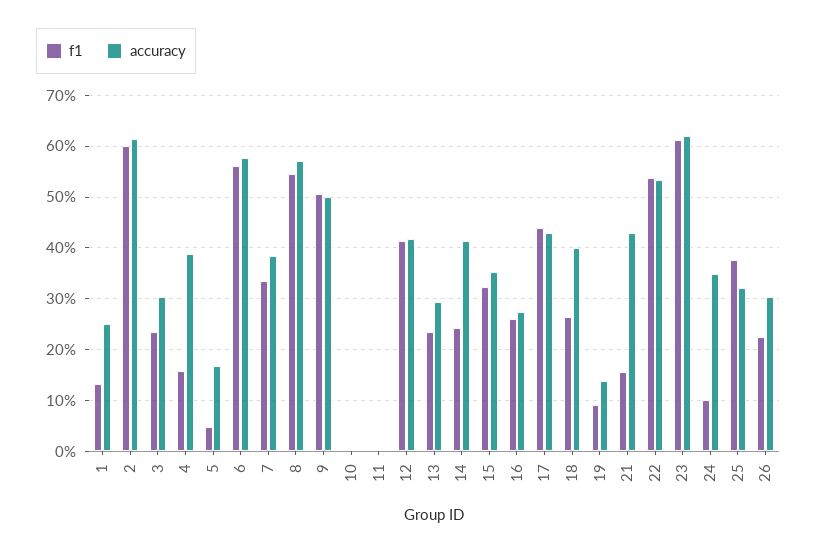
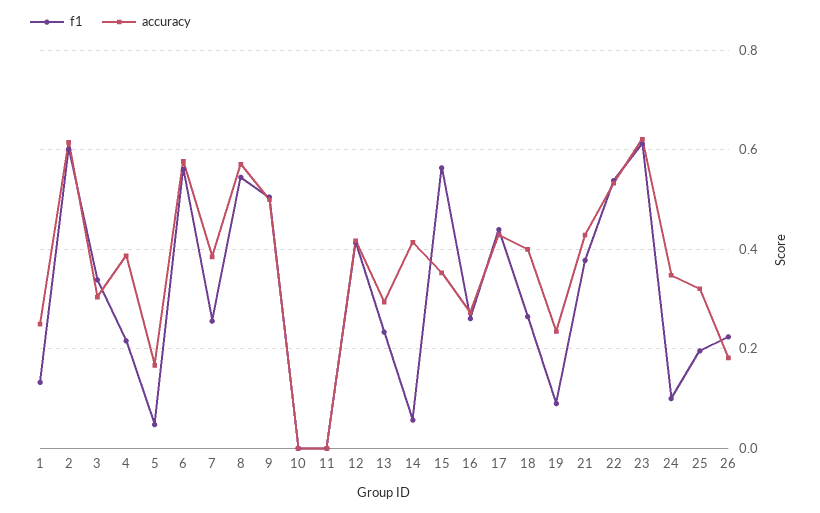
f1, 3: 0.24 -> 0.34
f1, 4: 0.16 -> 0.22
f1, 7: 0.34 -> 0.26
f1, 14: 0.24 -> 0.06
f1, 15: 0.32 -> 0.56
accuracy, 19: 0.14 -> 0.24
f1, 21: 0.16 -> 0.38
f1, 25: 0.38 -> 0.2
accuracy, 26: 0.3 -> 0.18

